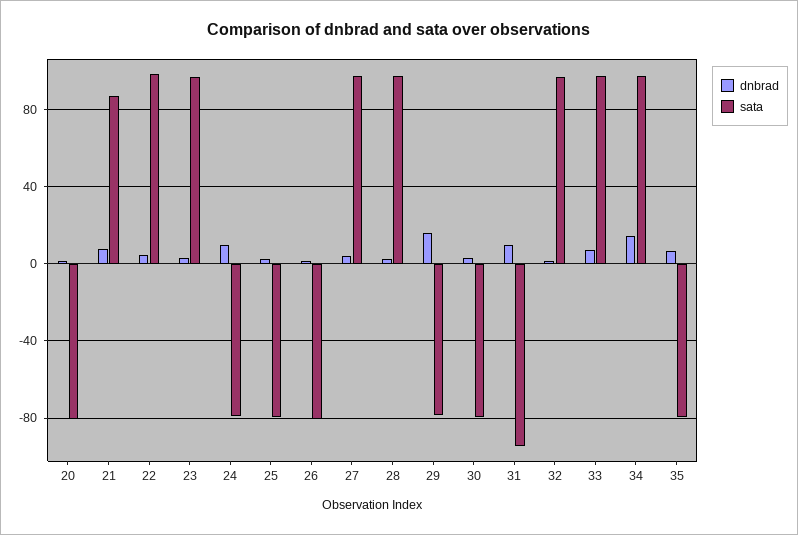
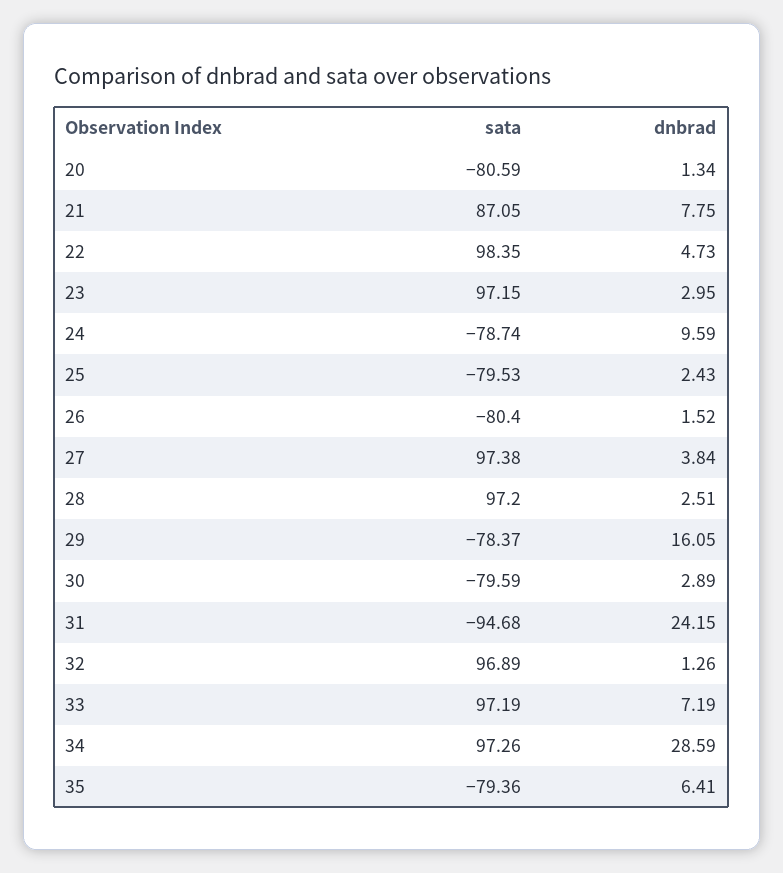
dnbrad, 31: 10 -> 24.15
dnbrad, 34: 15 -> 28.59

